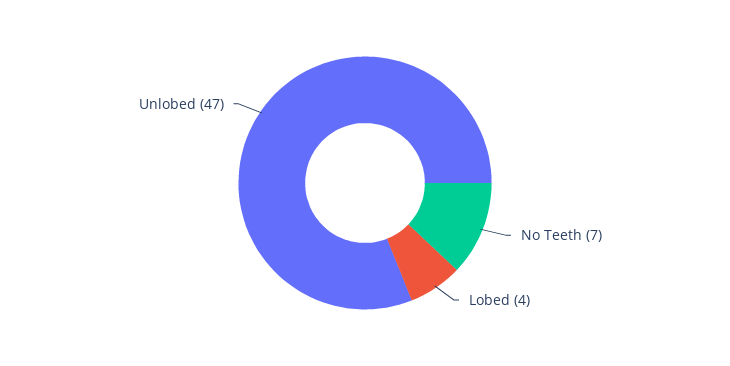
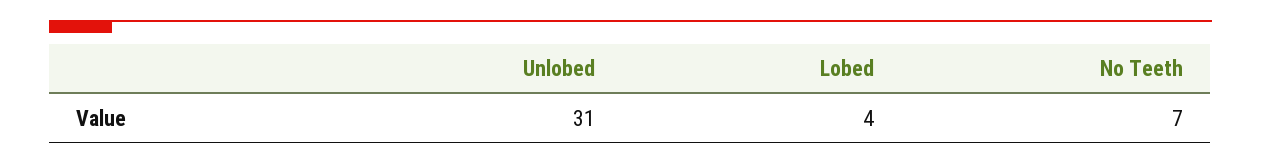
Unlobed: 47 -> 31

